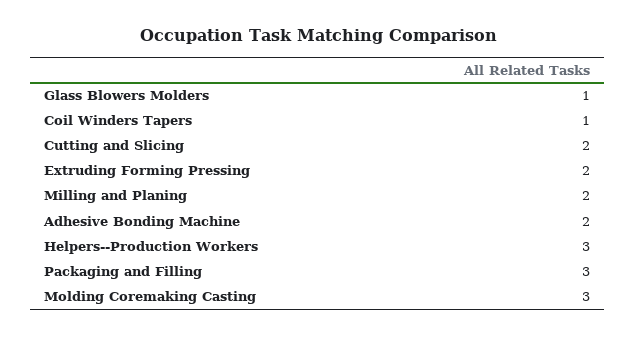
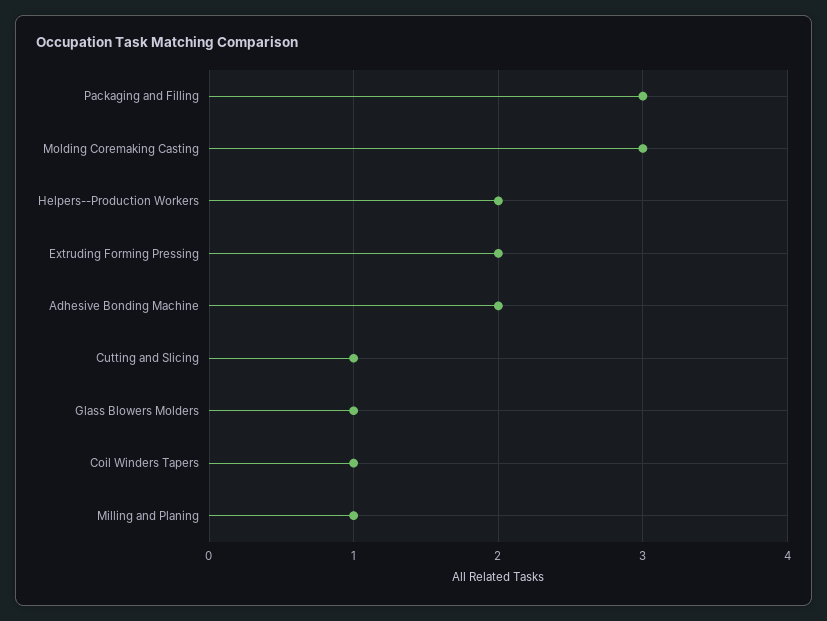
Cutting and Slicing: 2 -> 1
Milling and Planing: 2 -> 1
Helpers--Production Workers: 3 -> 2

